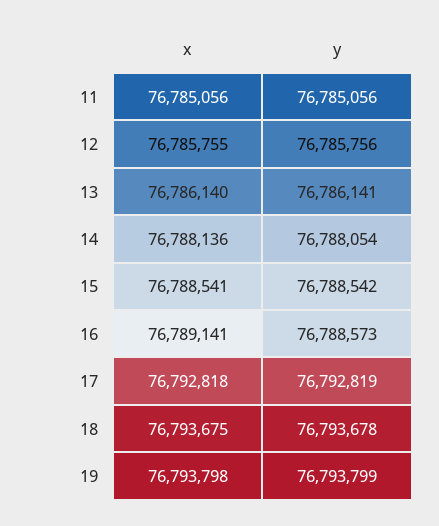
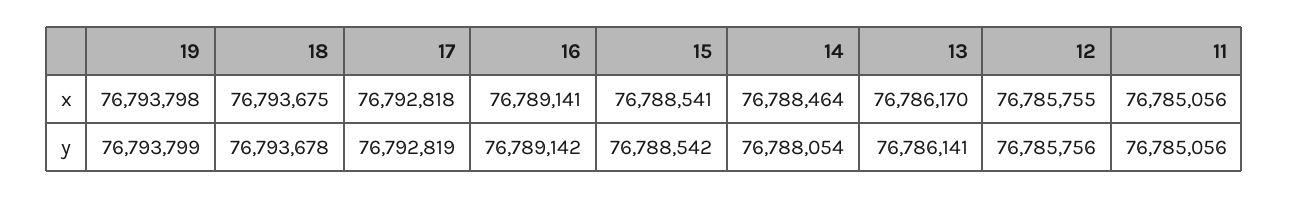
x, 13: 76786140 -> 76786170
x, 14: 76788136 -> 76788464
y, 16: 76788573 -> 76789142

